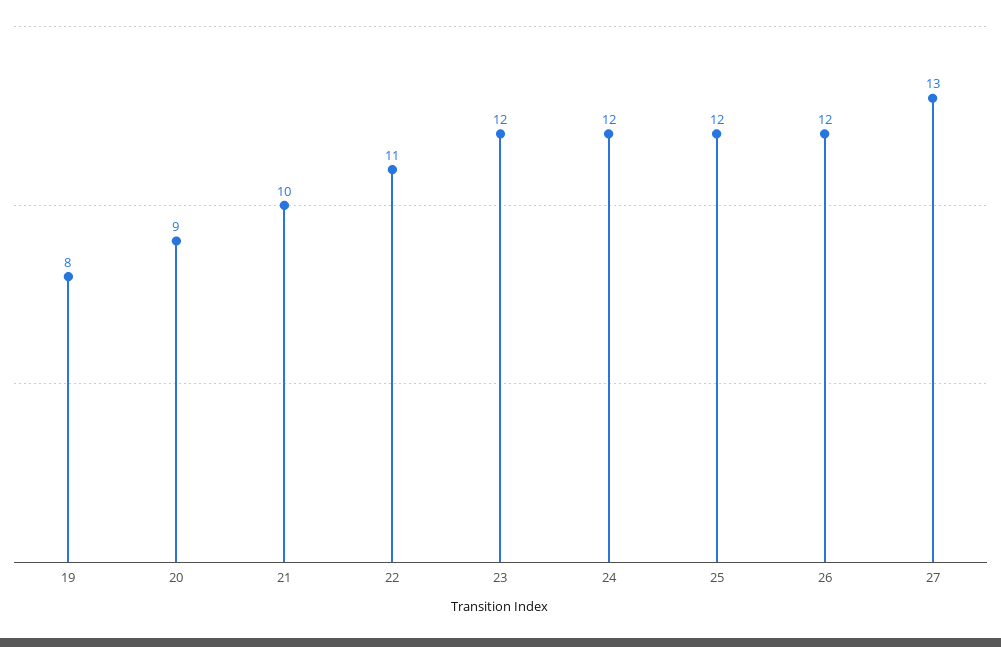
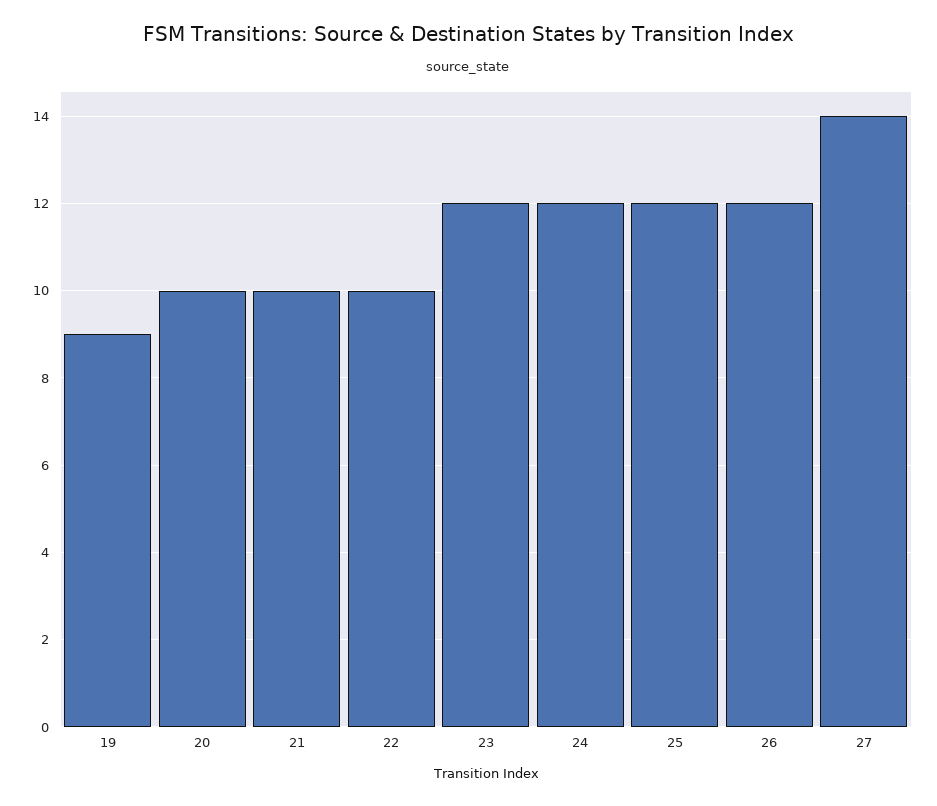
19: 8 -> 9
20: 9 -> 10
22: 11 -> 10
27: 13 -> 14

